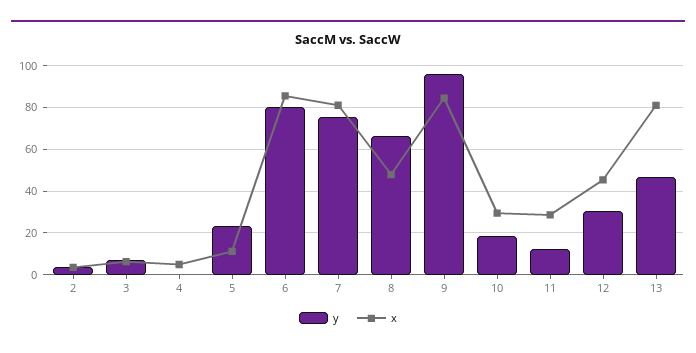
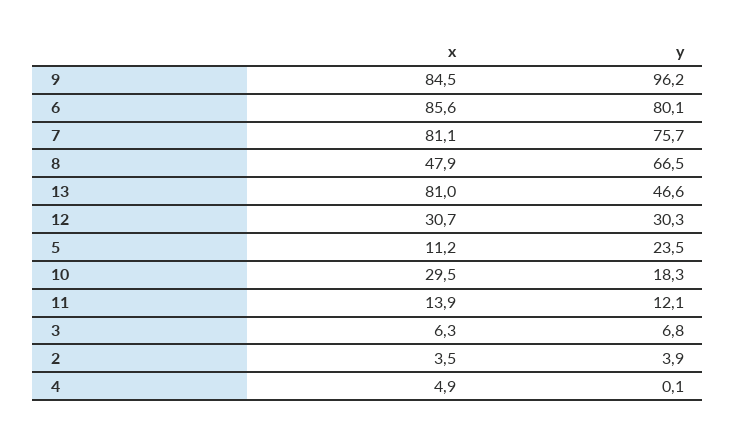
x, 11: 30 -> 13.9
x, 12: 45 -> 30.7

